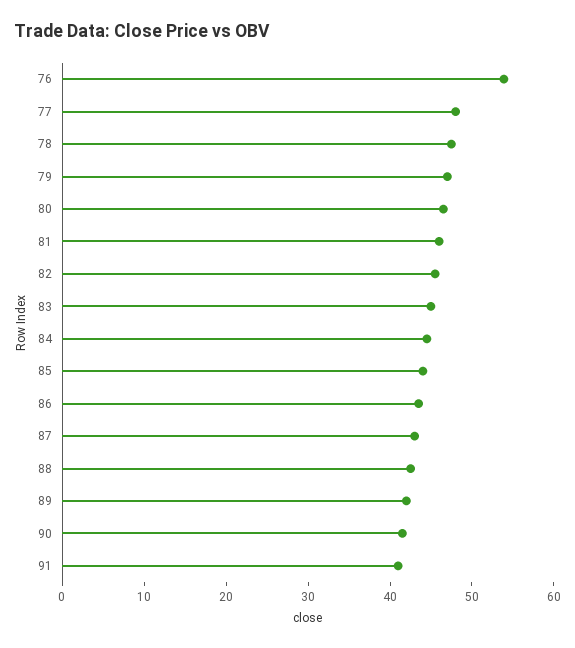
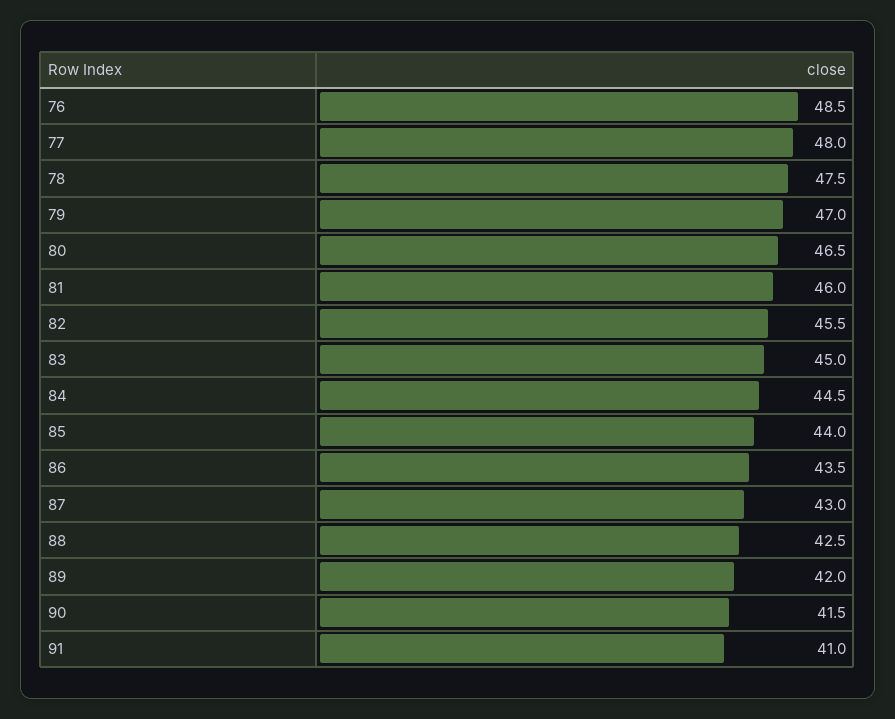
76: 54 -> 48.5

